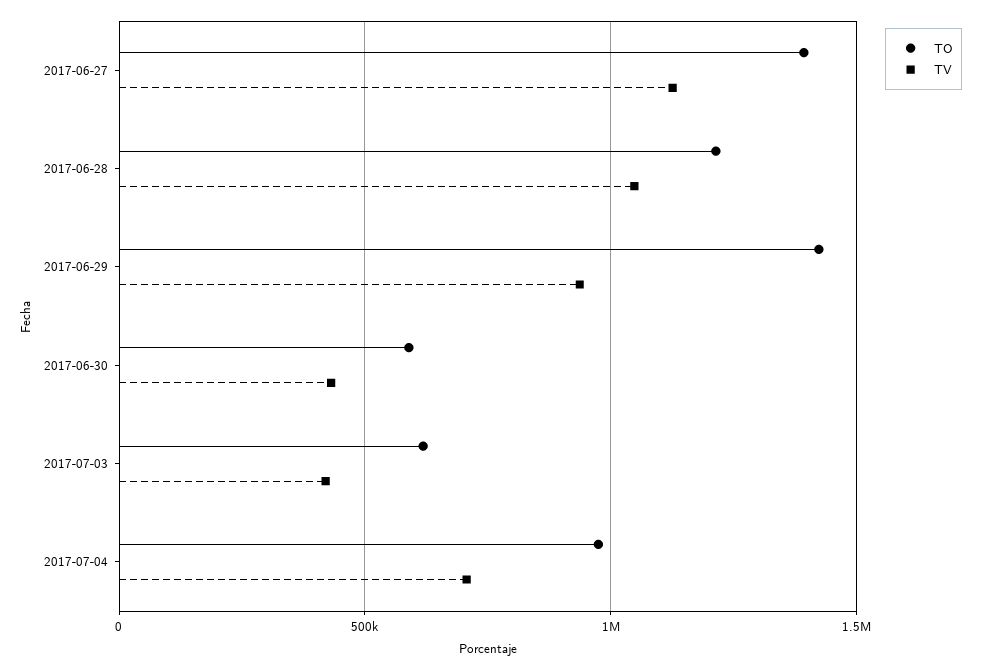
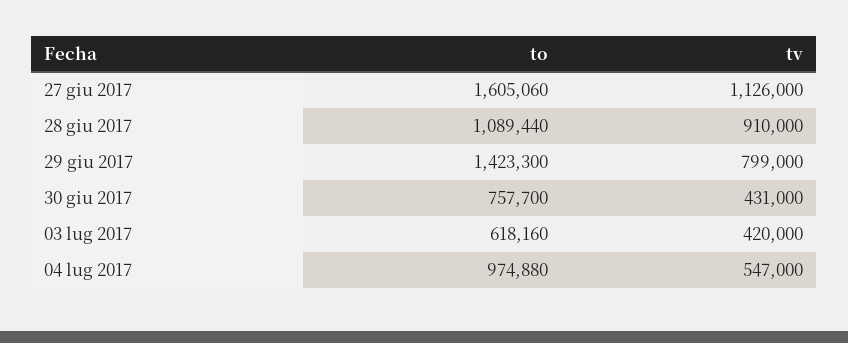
TO, 2017-06-27: 1400000 -> 1605060
TO, 2017-06-28: 1200000 -> 1089440
TV, 2017-06-28: 1050000 -> 910000
TV, 2017-06-29: 950000 -> 799000
TO, 2017-06-30: 600000 -> 757700
TV, 2017-07-04: 700000 -> 547000

